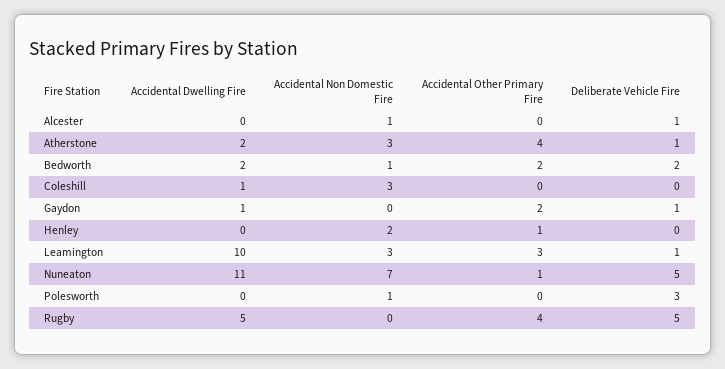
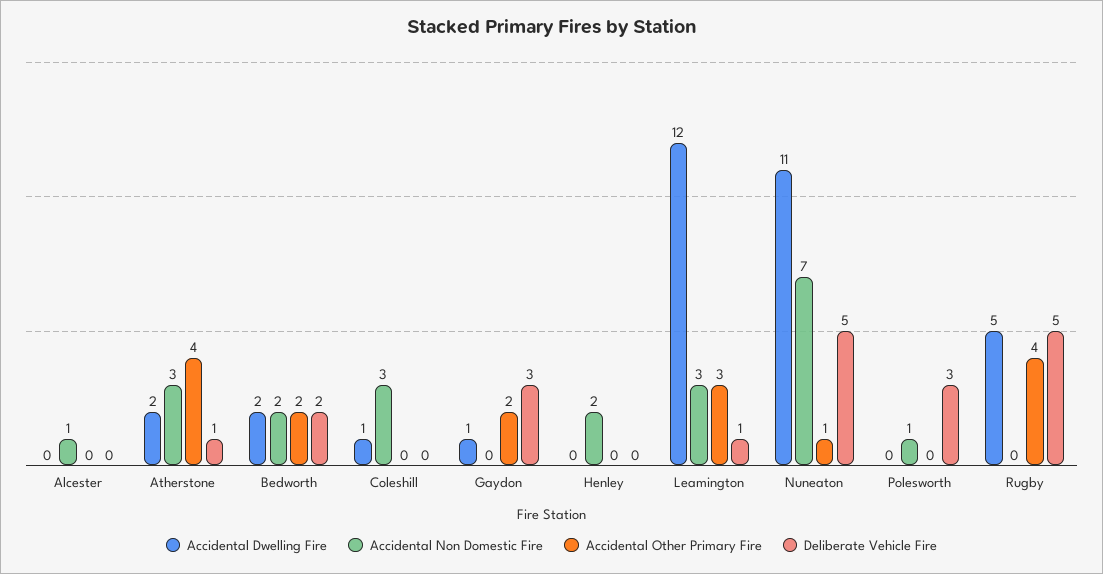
Deliberate Vehicle Fire, Alcester: 1 -> 0
Accidental Non Domestic Fire, Bedworth: 1 -> 2
Deliberate Vehicle Fire, Gaydon: 1 -> 3
Accidental Other Primary Fire, Henley: 1 -> 0
Accidental Dwelling Fire, Leamington: 10 -> 12

